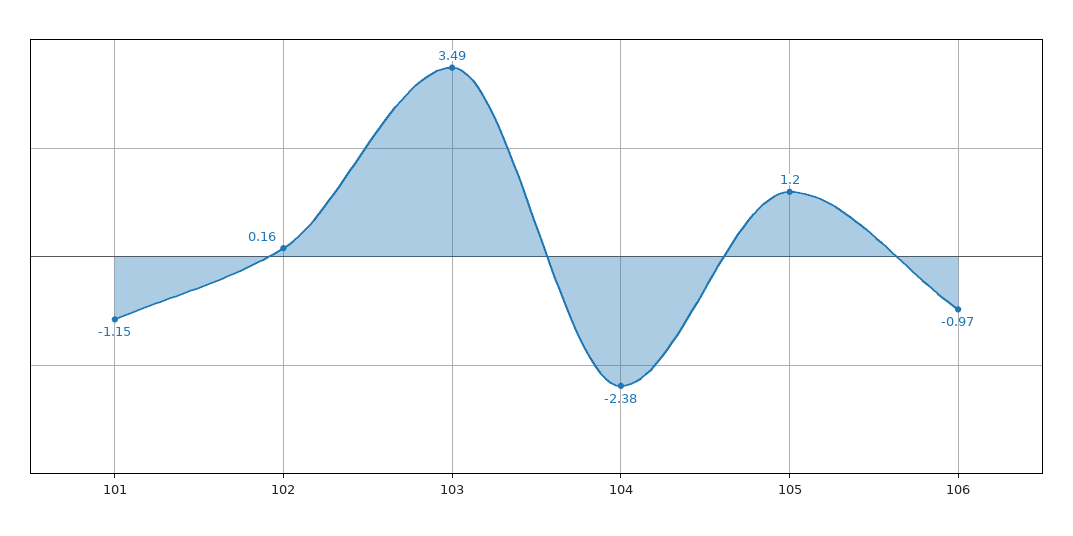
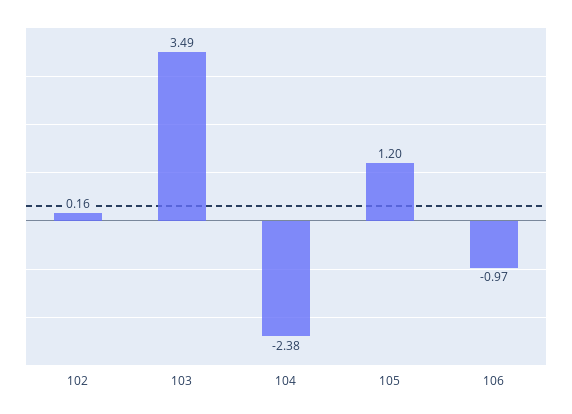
101: -1.15 -> none

